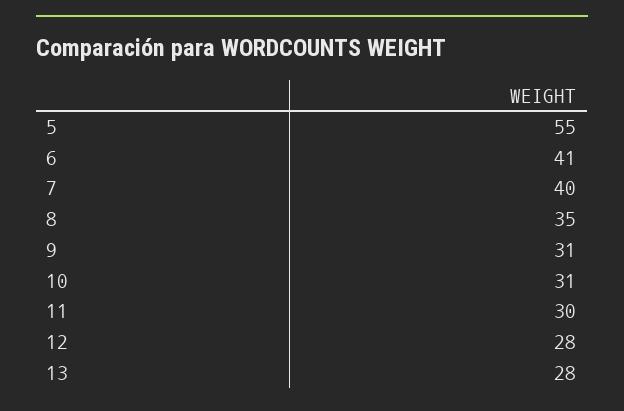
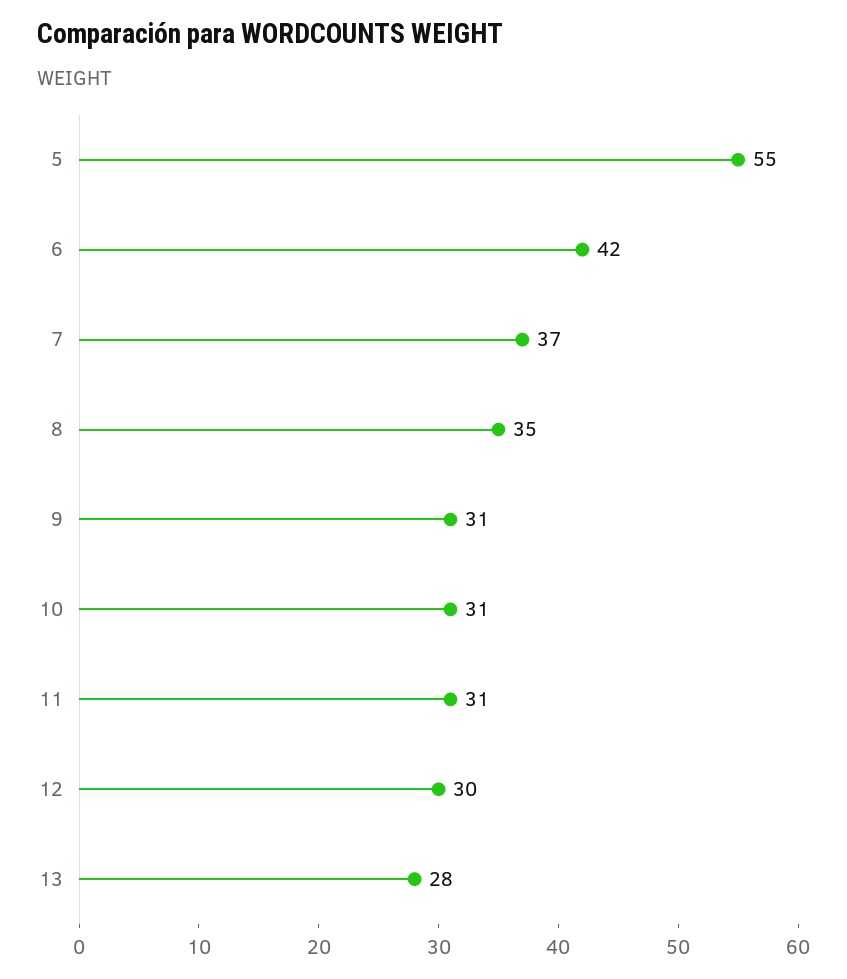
6: 41 -> 42
7: 40 -> 37
11: 30 -> 31
12: 28 -> 30

